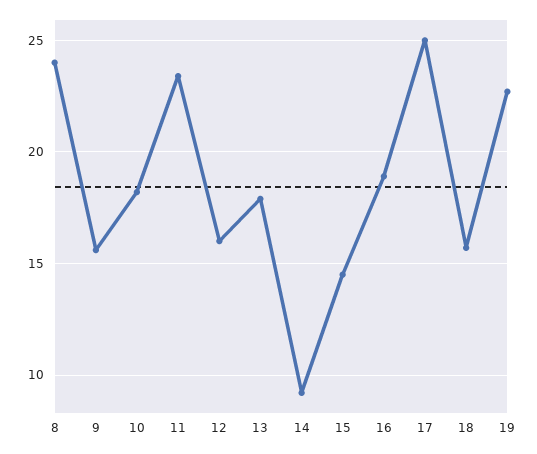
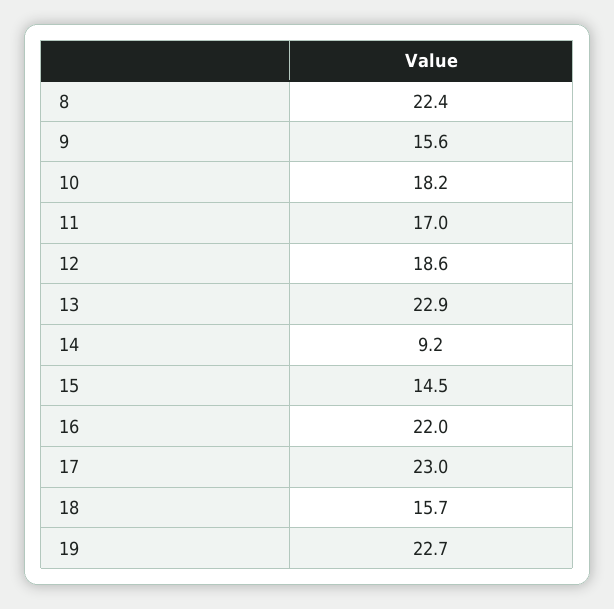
8: 24 -> 22.4
11: 23.5 -> 17
12: 16 -> 18.6
13: 18 -> 22.9
16: 19 -> 22
17: 25 -> 23

